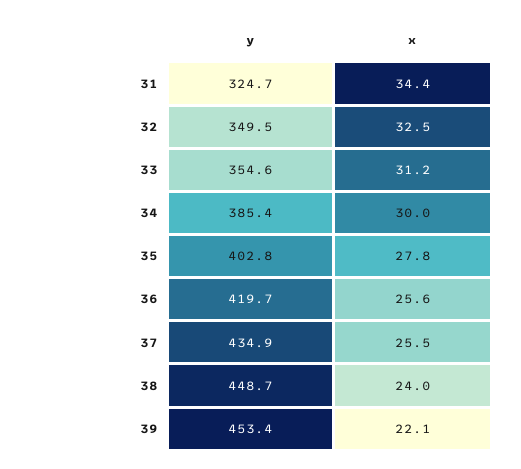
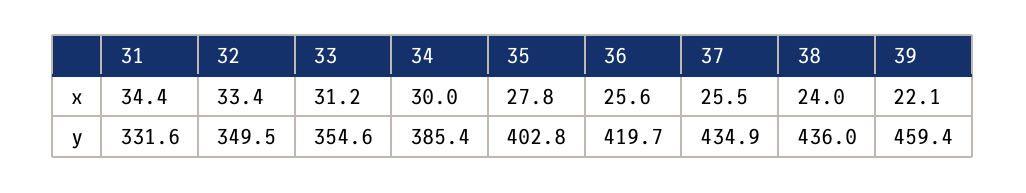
y, 31: 324.7 -> 331.6
x, 32: 32.5 -> 33.4
y, 38: 448.7 -> 436
y, 39: 453.4 -> 459.4

